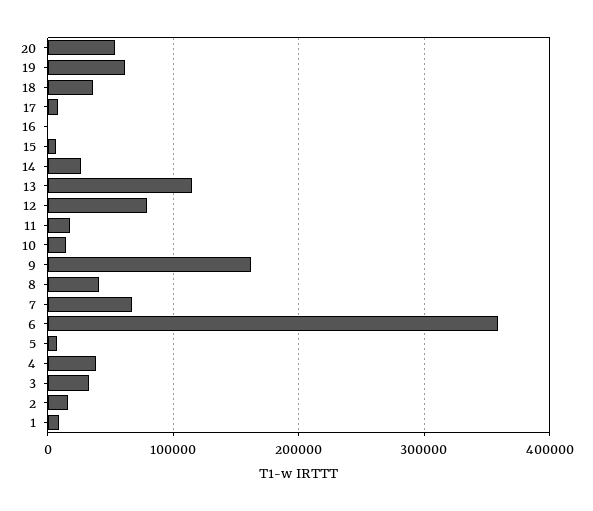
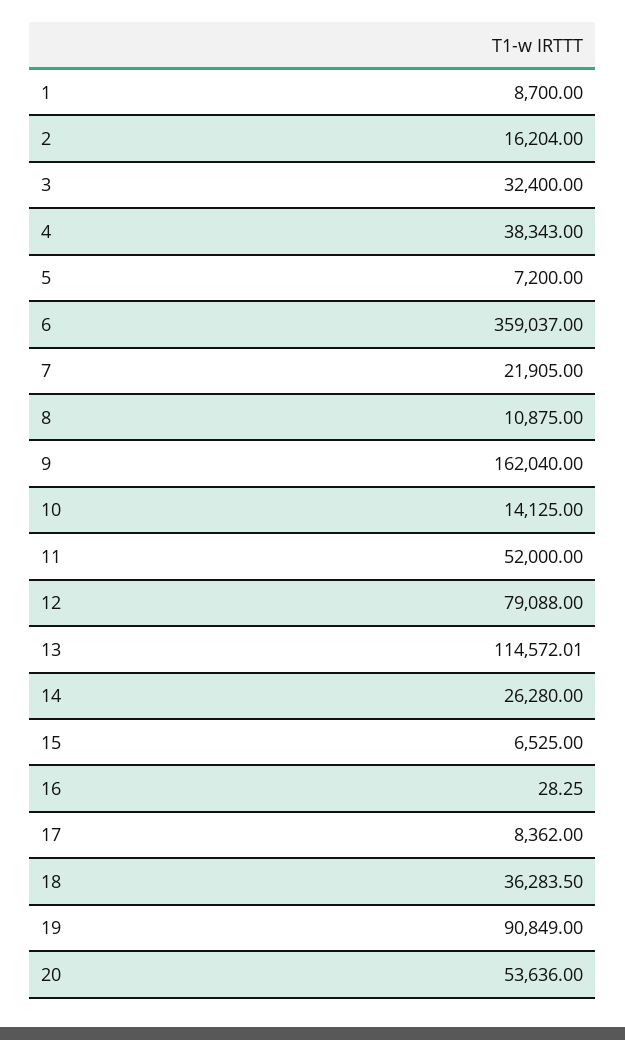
19: 60000 -> 90849
11: 20000 -> 52000
8: 40000 -> 10875
7: 70000 -> 21905

